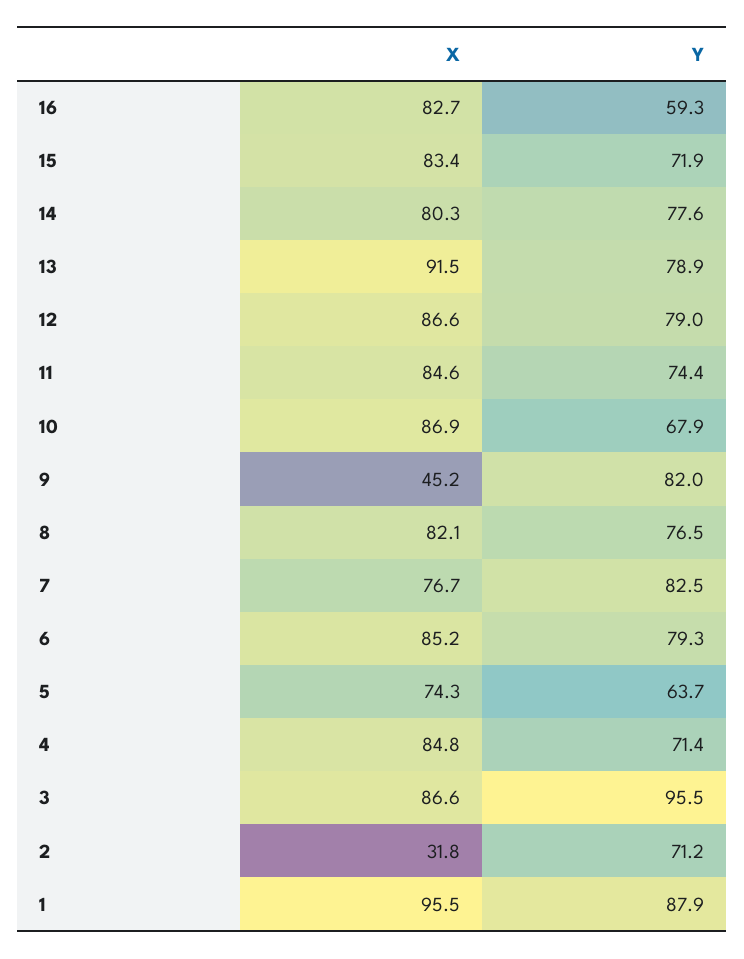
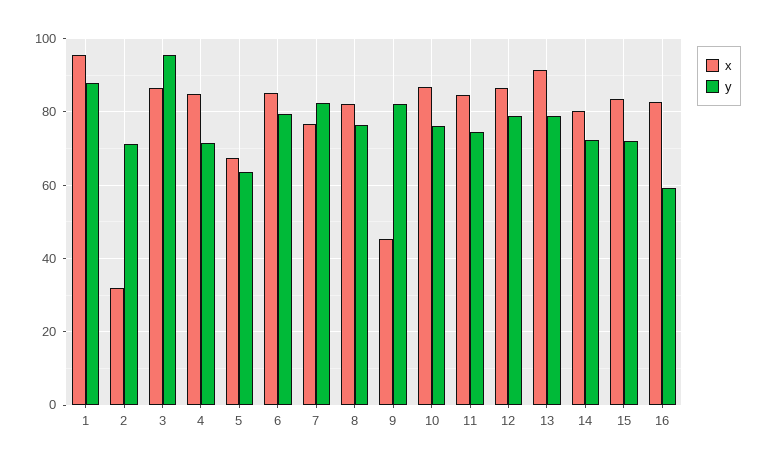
Y, 14: 77.6 -> 72
Y, 10: 67.9 -> 76
X, 5: 74.3 -> 68

